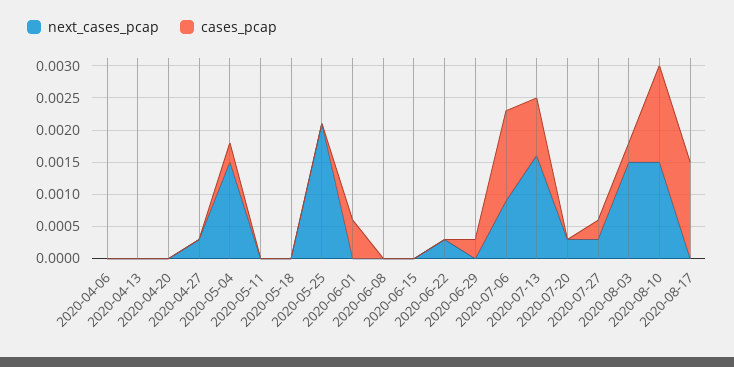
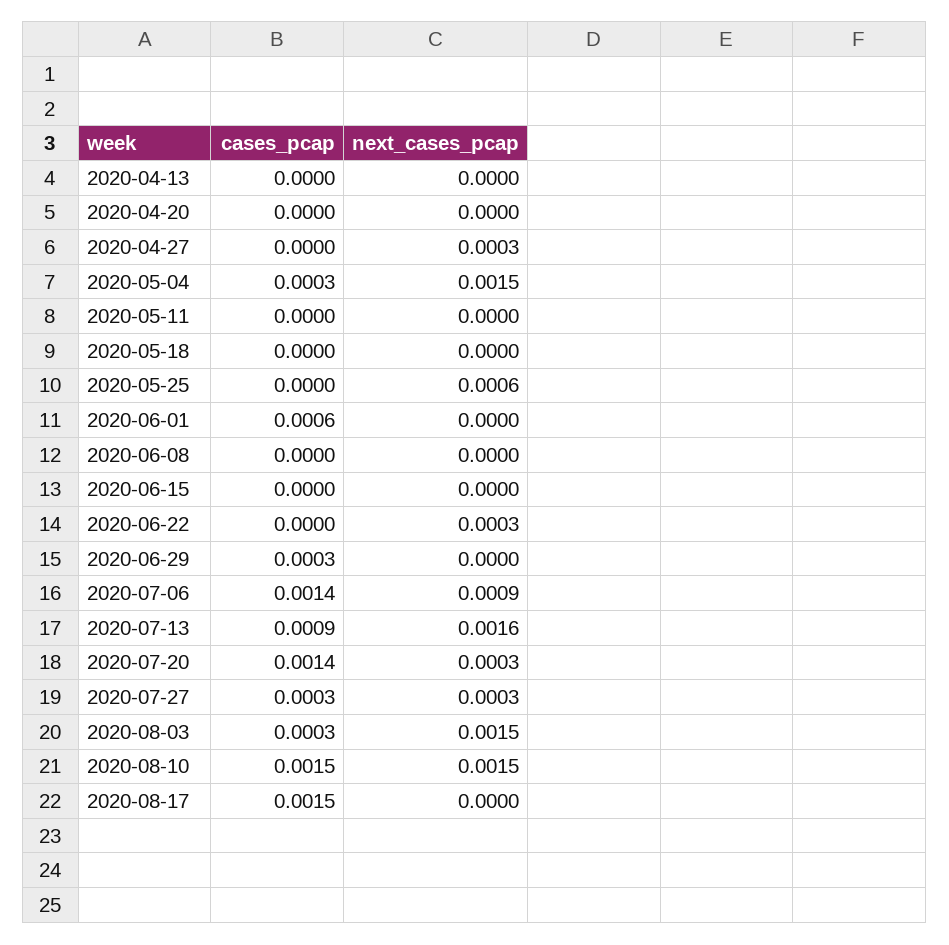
next_cases_pcap, 2020-04-06: 0 -> none
cases_pcap, 2020-04-06: 0 -> none
next_cases_pcap, 2020-05-25: 0.002 -> 0.0006
cases_pcap, 2020-07-20: 0 -> 0.0014

